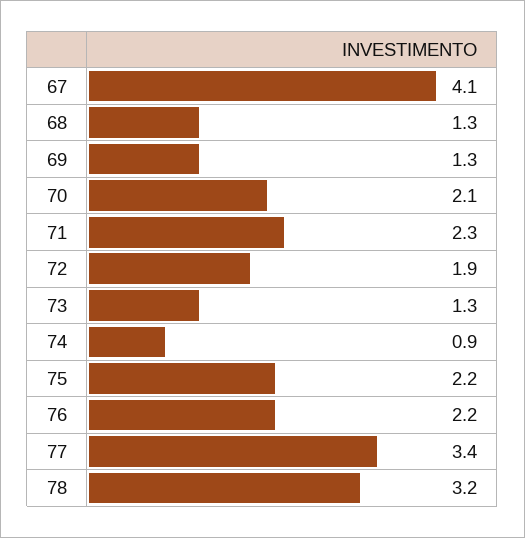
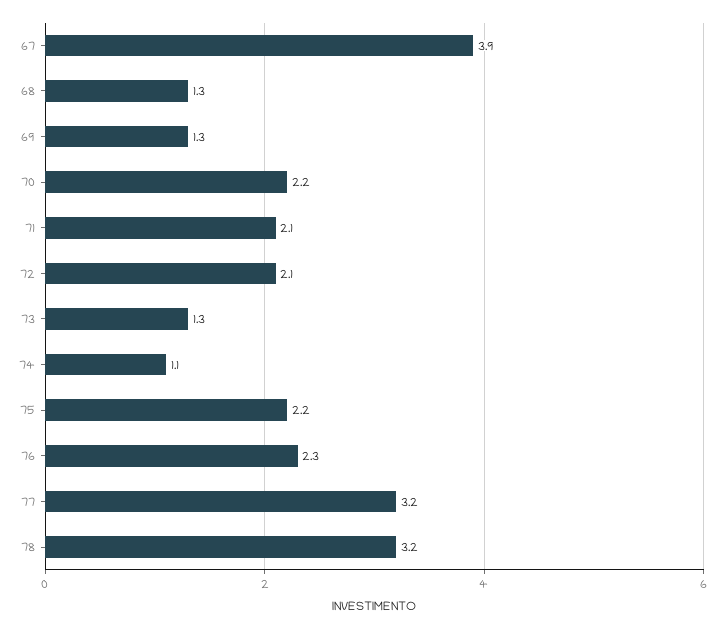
67: 4.1 -> 3.9
70: 2.1 -> 2.2
71: 2.3 -> 2.1
72: 1.9 -> 2.1
74: 0.9 -> 1.1
76: 2.2 -> 2.3
77: 3.4 -> 3.2

